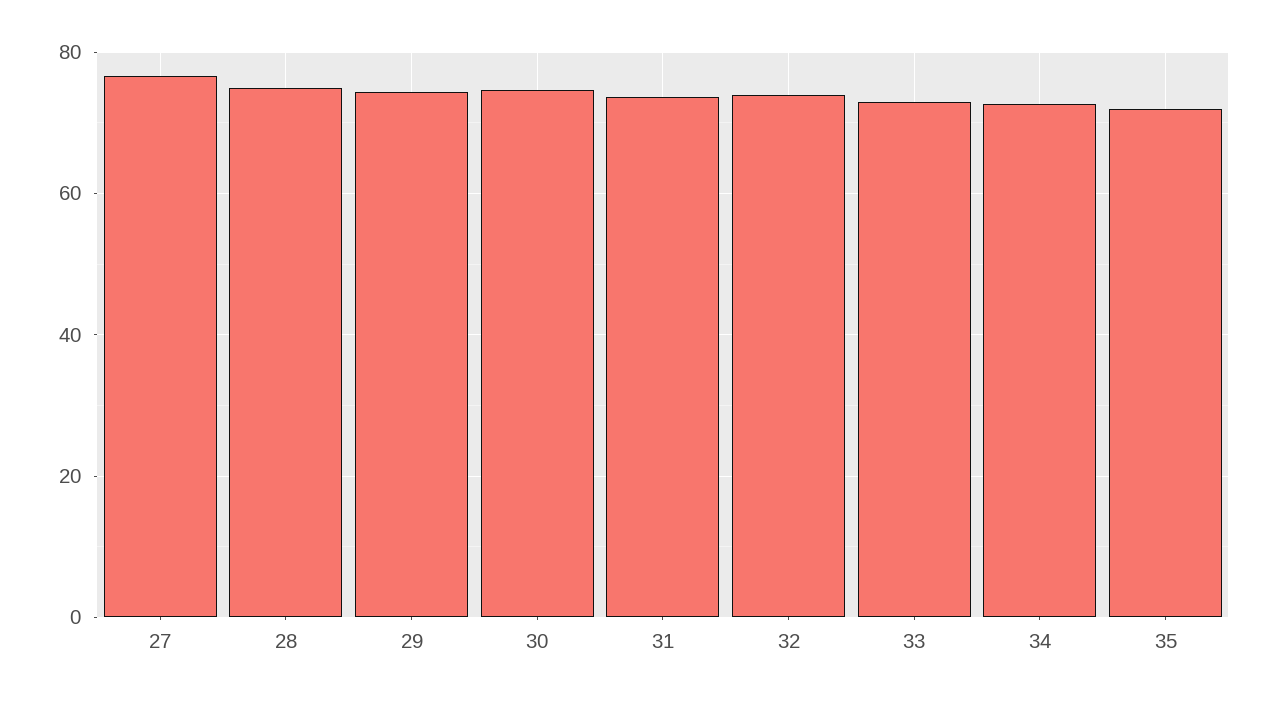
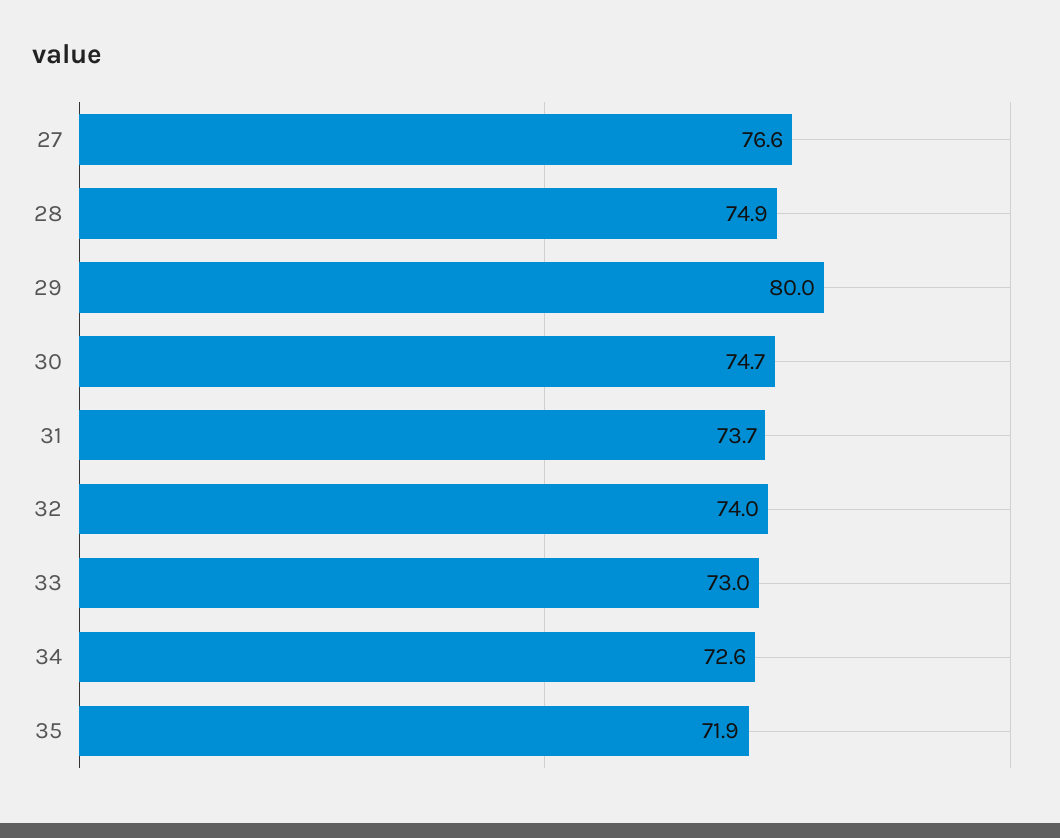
29: 74 -> 80

